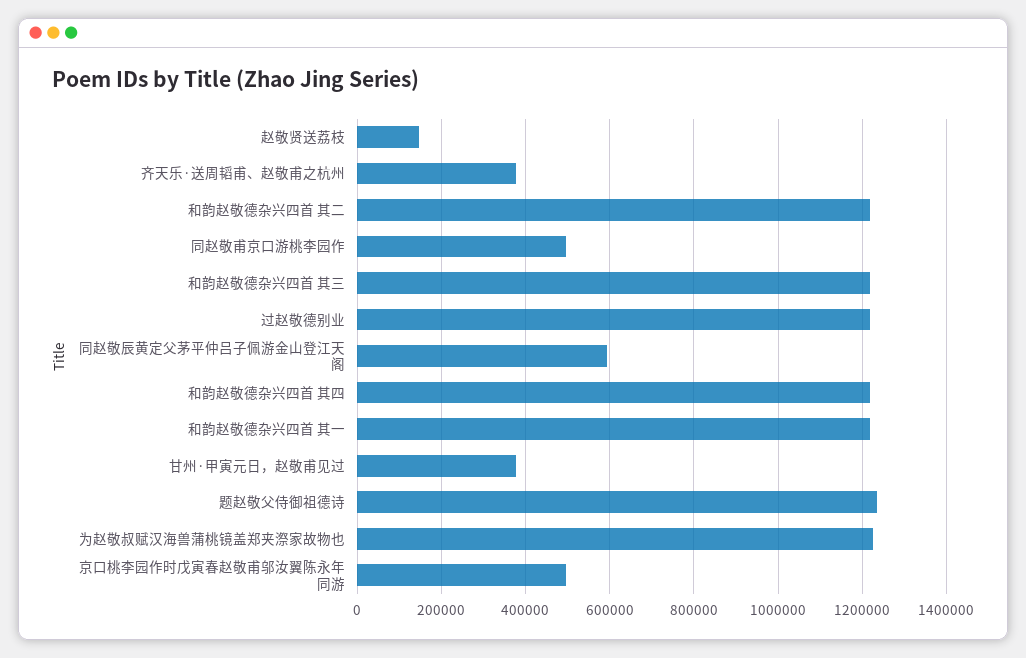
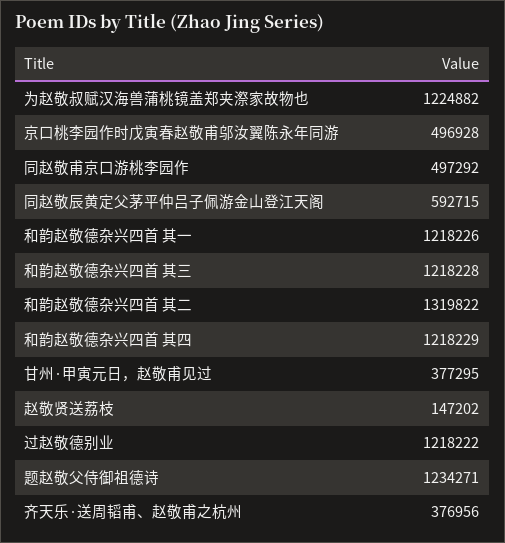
和韵赵敬德杂兴四首 其二: 1220000 -> 1319822

